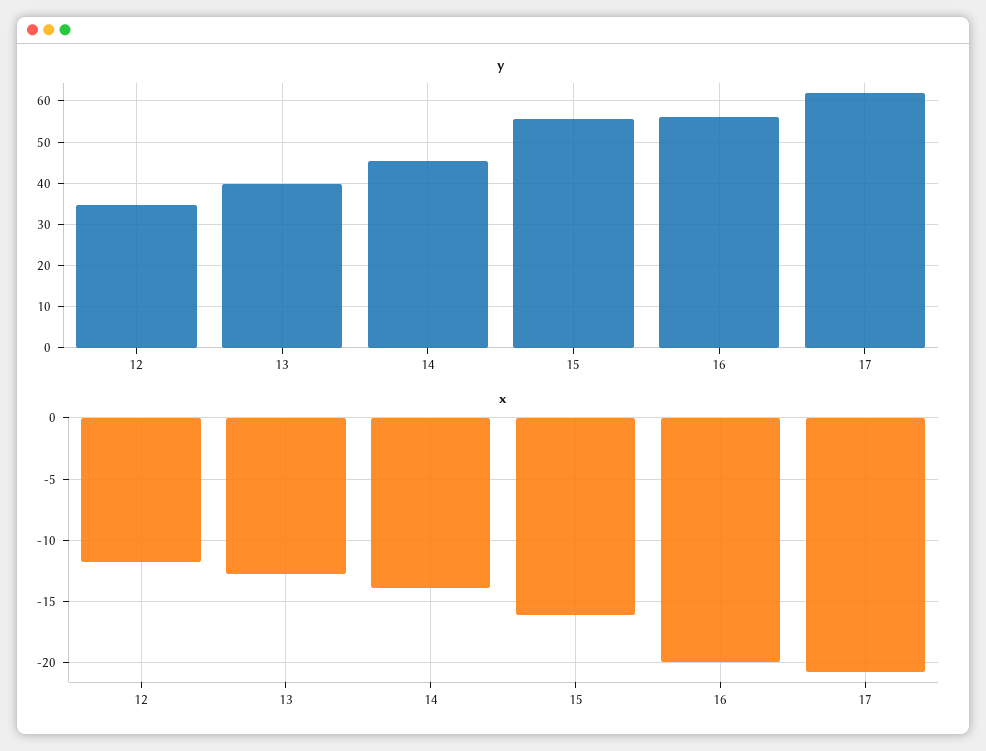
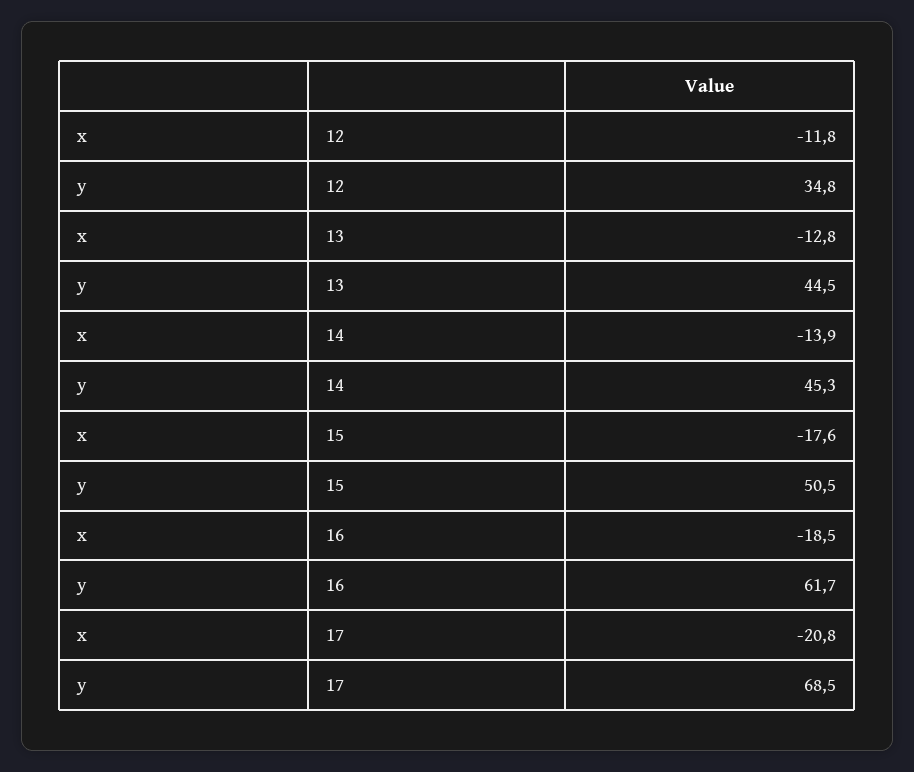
y, 13: 40 -> 44.5
y, 15: 56 -> 50.5
y, 16: 56 -> 61.7
y, 17: 62 -> 68.5
x, 15: -16 -> -17.6
x, 16: -20 -> -18.5

